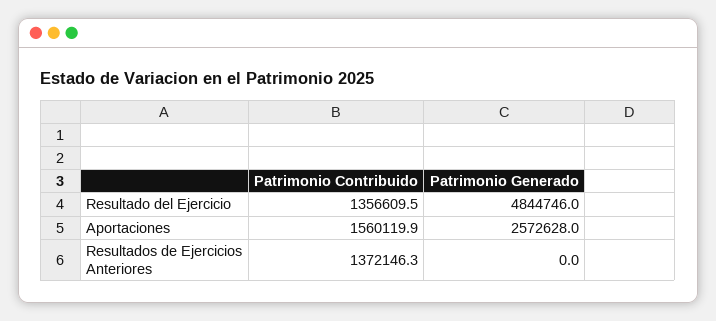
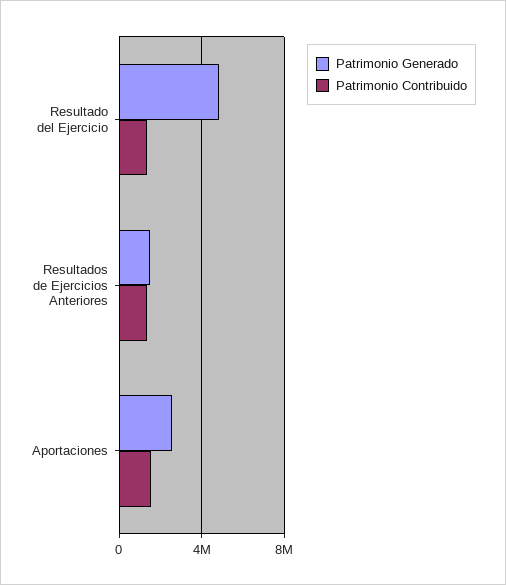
Patrimonio Generado, Resultados de Ejercicios Anteriores: 0 -> 1500000

